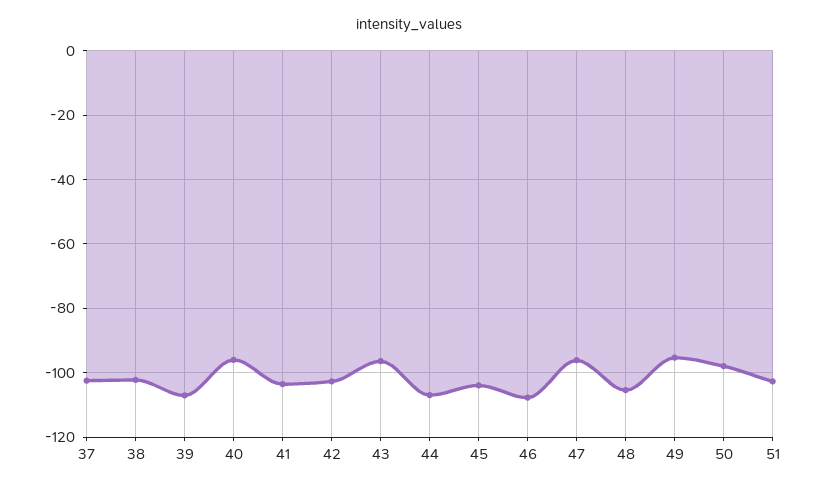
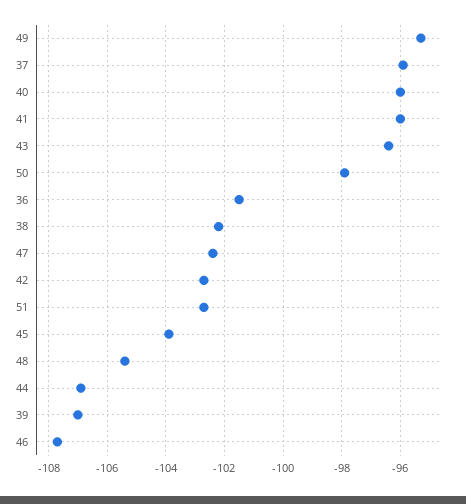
37: -102 -> -96
41: -104 -> -96
47: -96 -> -102.5
36: none -> -101.5

